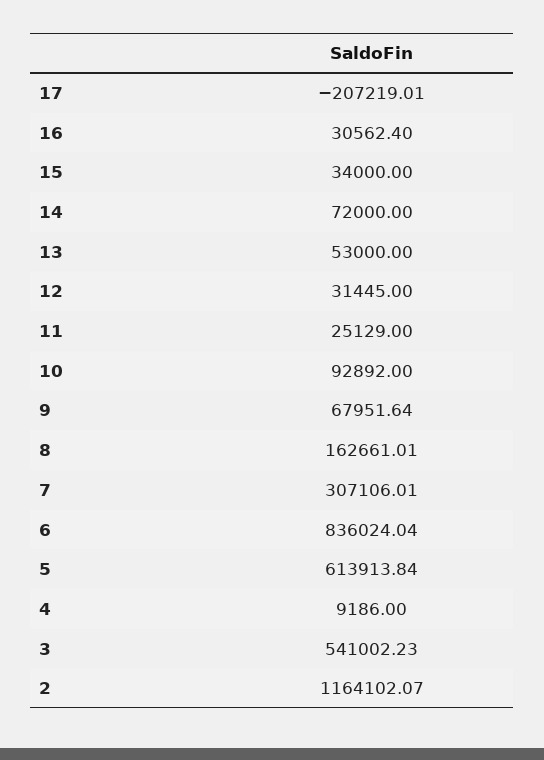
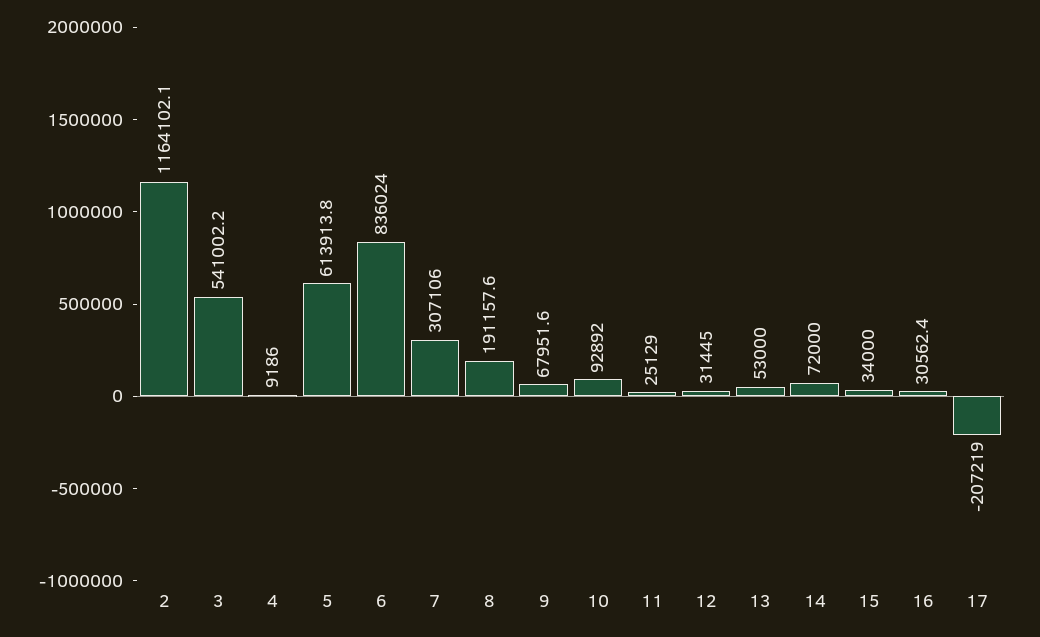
8: 162661.01 -> 191157.6

